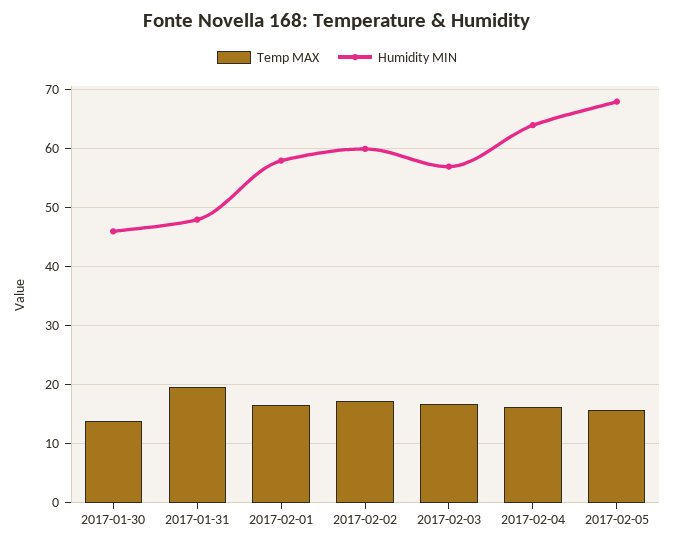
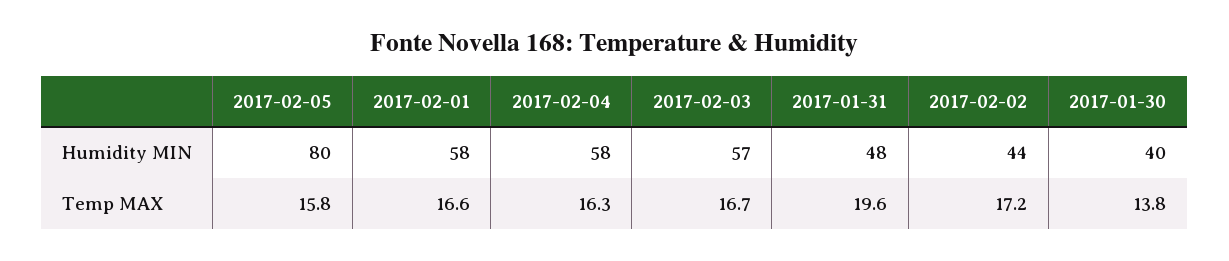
Humidity MIN, 2017-01-30: 46 -> 40
Humidity MIN, 2017-02-02: 60 -> 44
Humidity MIN, 2017-02-04: 64 -> 58
Humidity MIN, 2017-02-05: 68 -> 80

